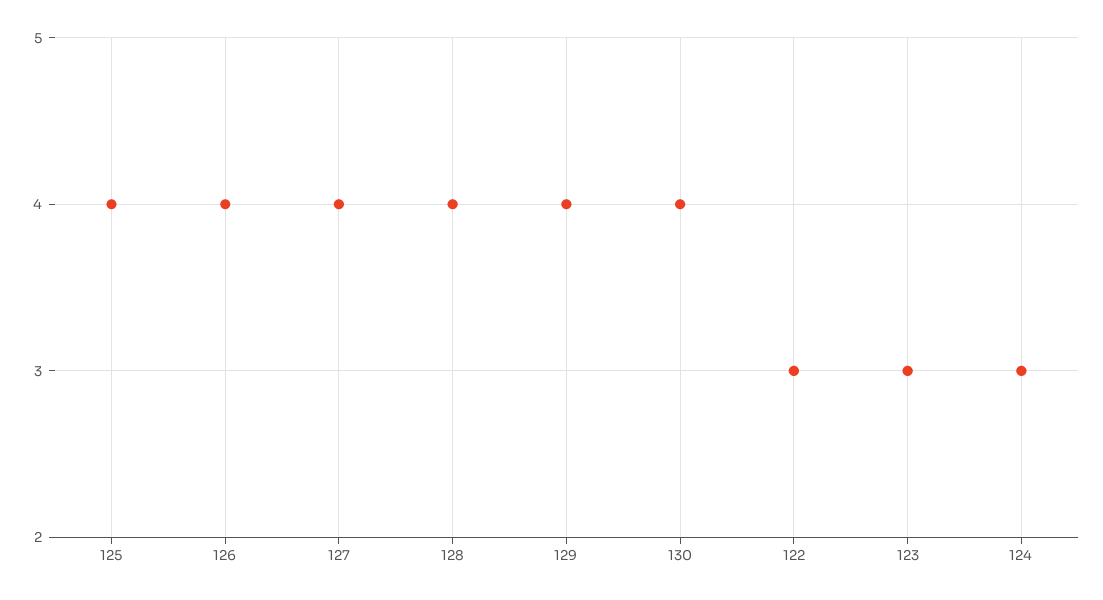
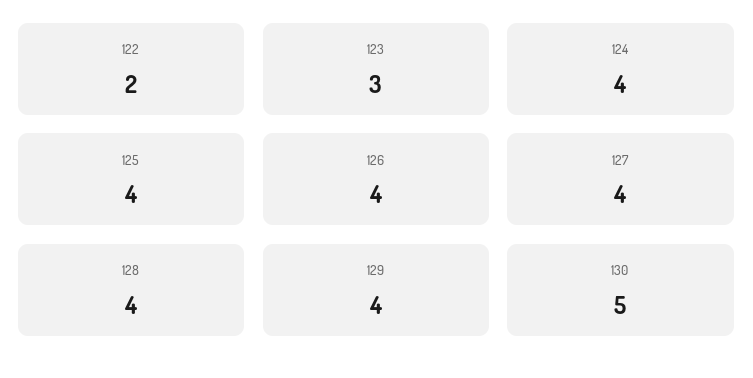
130: 4 -> 5
122: 3 -> 2
124: 3 -> 4

